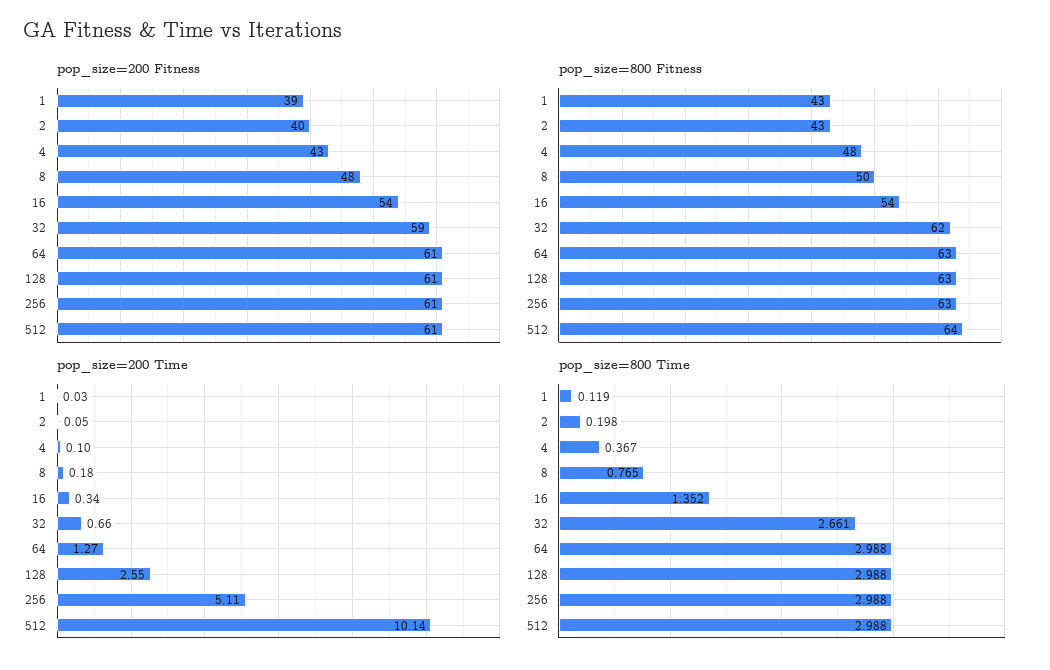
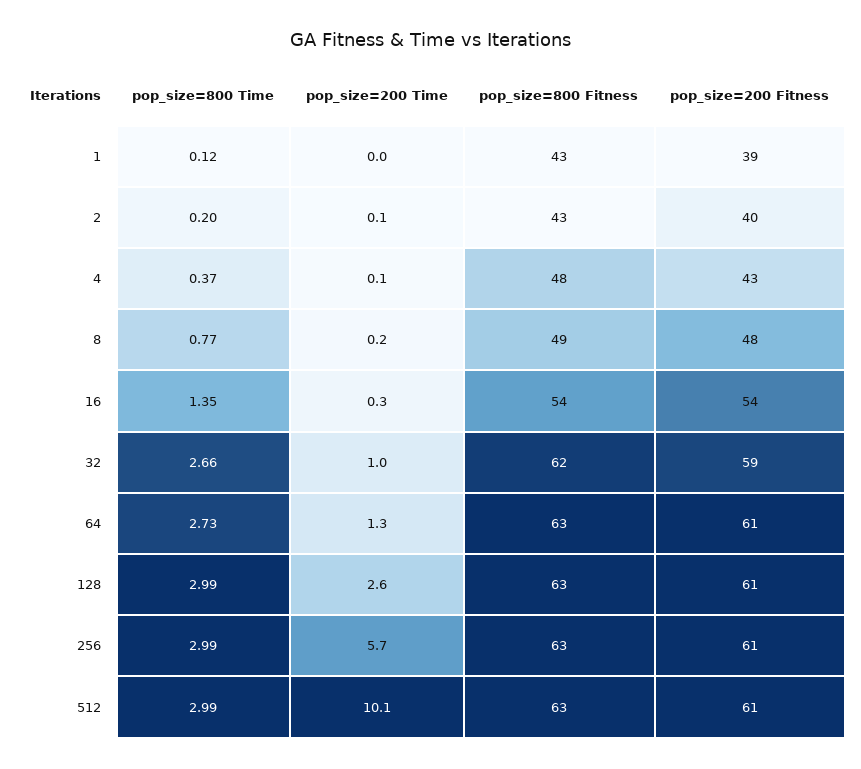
pop_size=800 Fitness, 8: 50 -> 49
pop_size=800 Fitness, 512: 64 -> 63
pop_size=200 Time, 32: 0.66 -> 1
pop_size=200 Time, 256: 5.11 -> 5.7
pop_size=800 Time, 64: 2.988 -> 2.73

